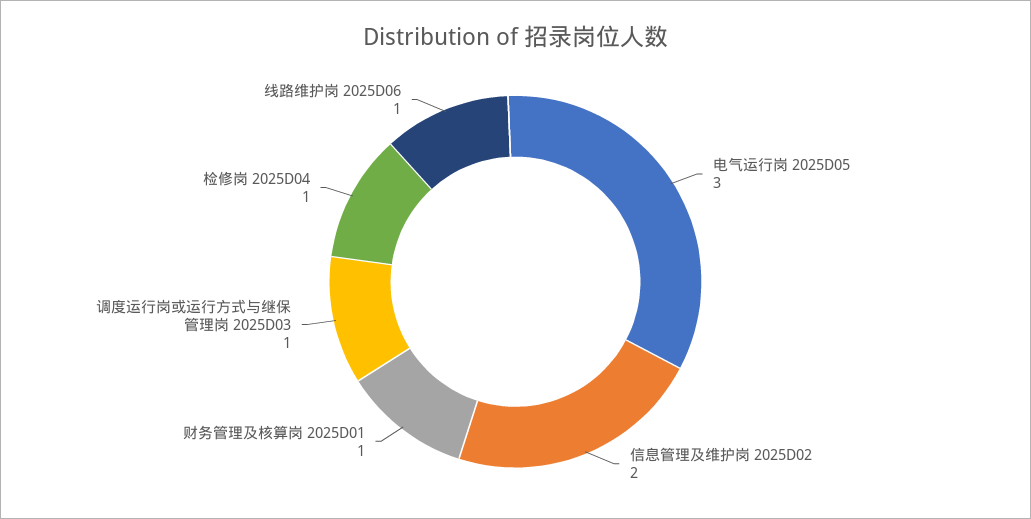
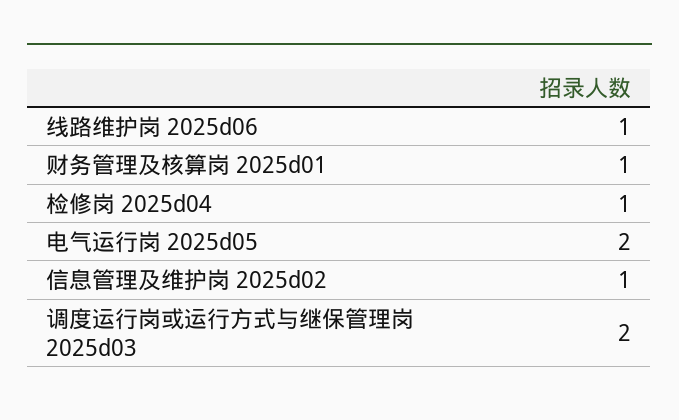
电气运行岗 2025D05: 3 -> 2
信息管理及维护岗 2025D02: 2 -> 1
调度运行岗或运行方式与继保管理岗 2025D03: 1 -> 2

